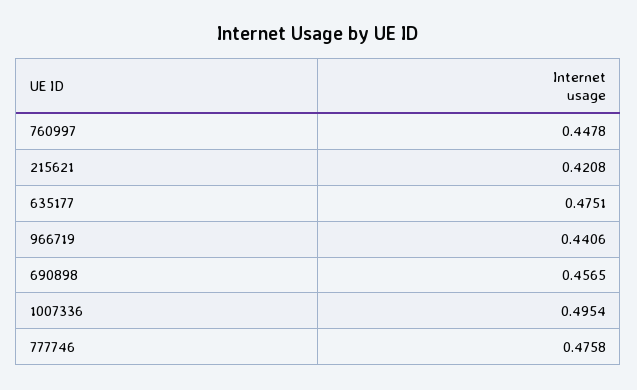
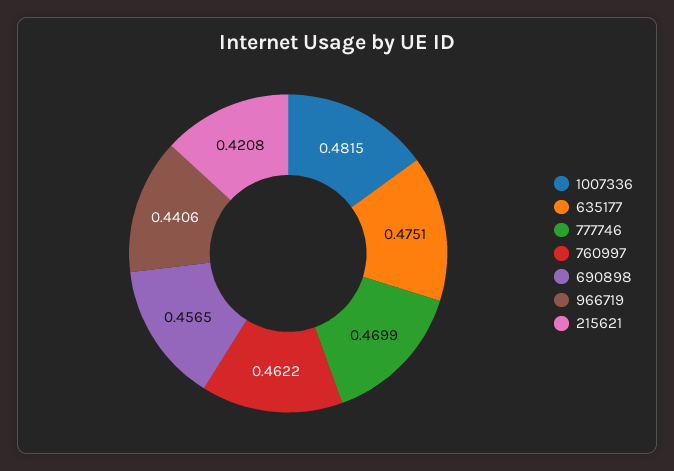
760997: 0.4478 -> 0.4622
1007336: 0.4954 -> 0.4815
777746: 0.4758 -> 0.4699

